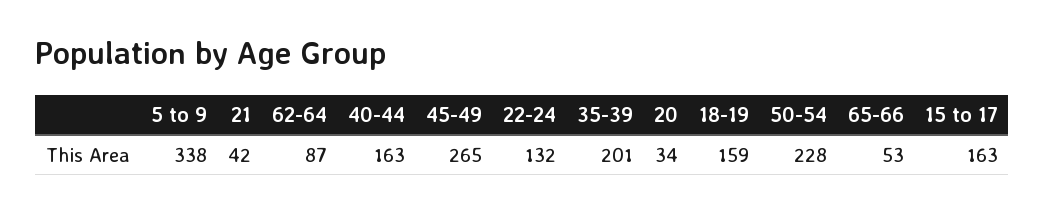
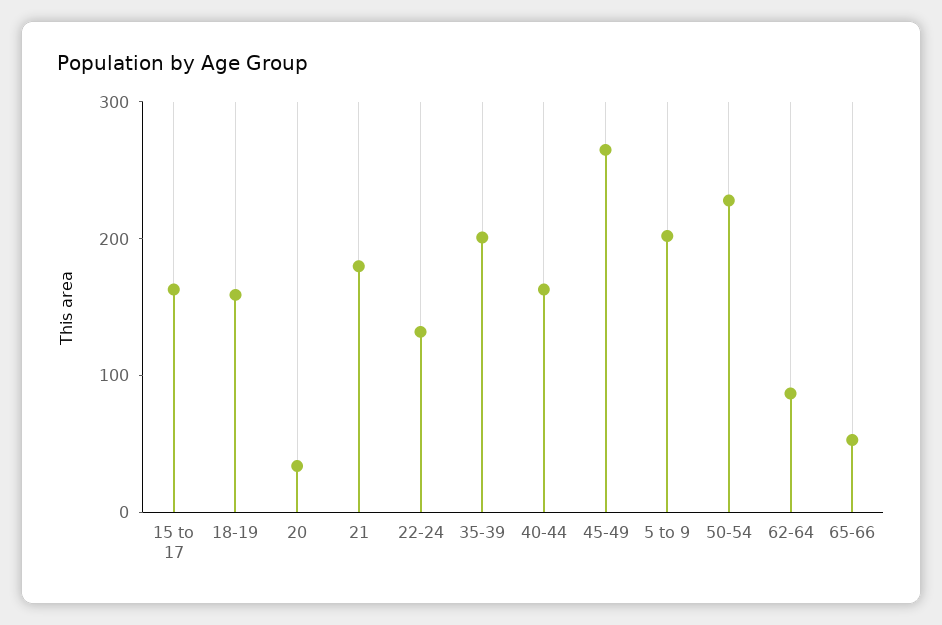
5 to 9: 338 -> 200
21: 42 -> 180

